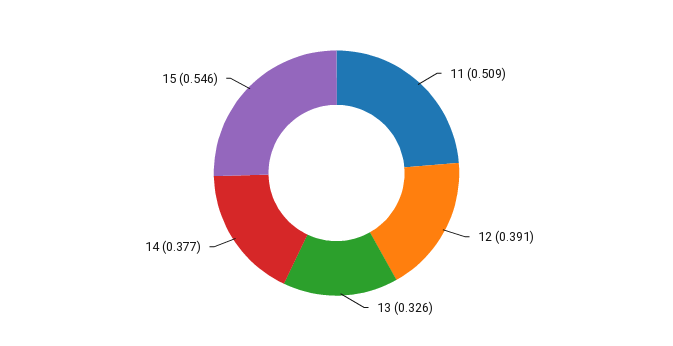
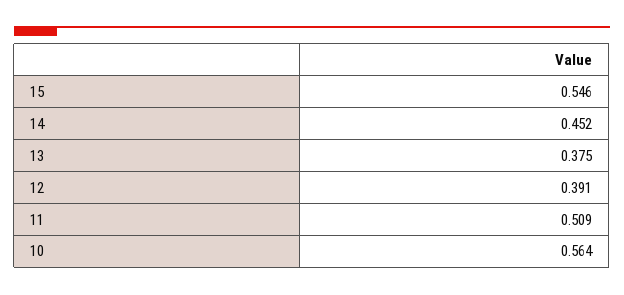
13: 0.326 -> 0.375
14: 0.377 -> 0.452
10: none -> 0.564

